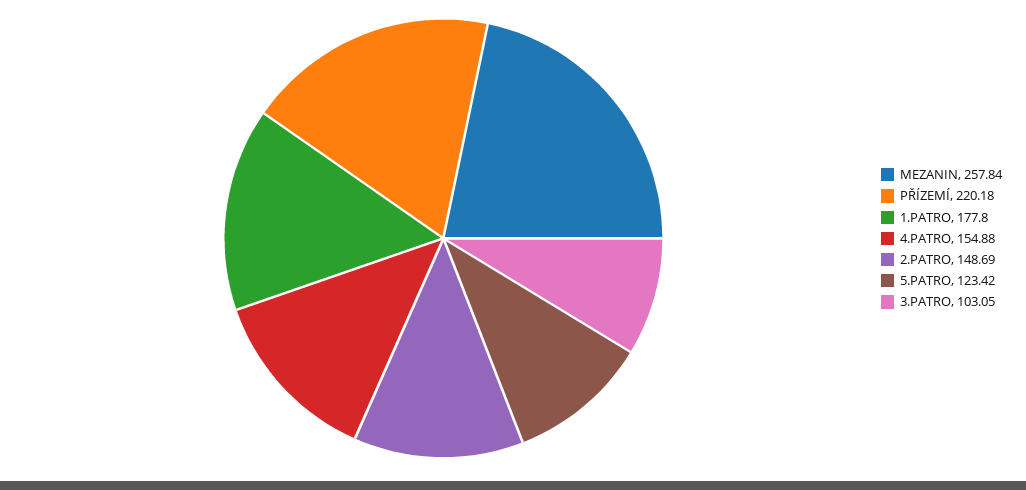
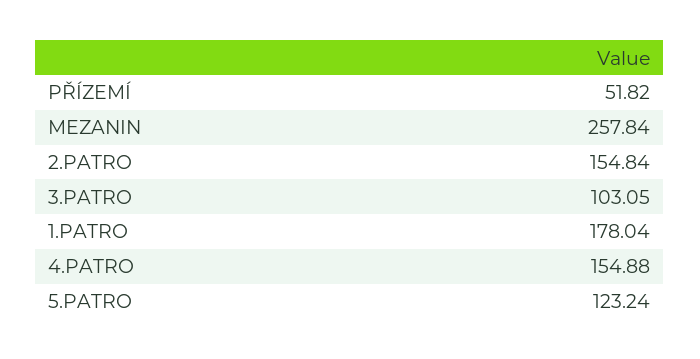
PŘÍZEMÍ: 220.18 -> 51.82
1.PATRO: 177.8 -> 178.04
2.PATRO: 148.69 -> 154.84
5.PATRO: 123.42 -> 123.24

